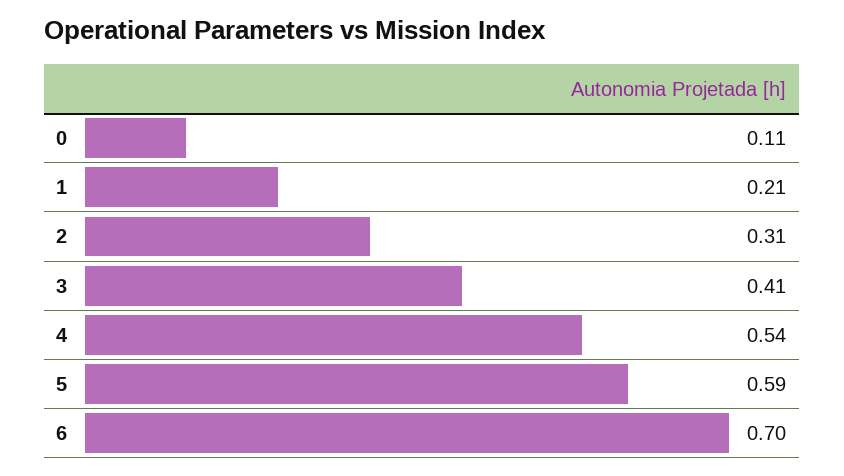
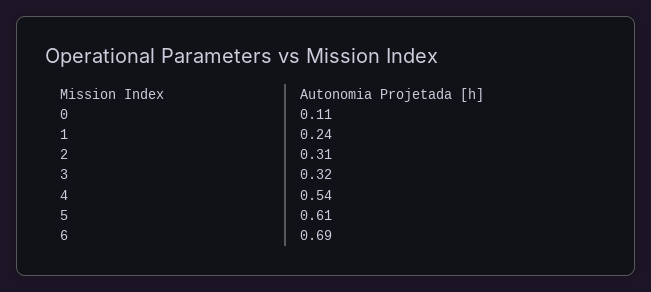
1: 0.21 -> 0.24
3: 0.41 -> 0.32
5: 0.59 -> 0.61
6: 0.7 -> 0.69

